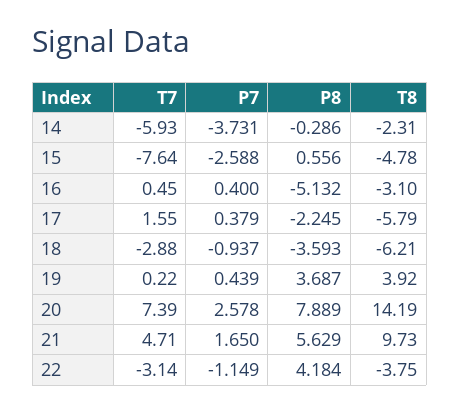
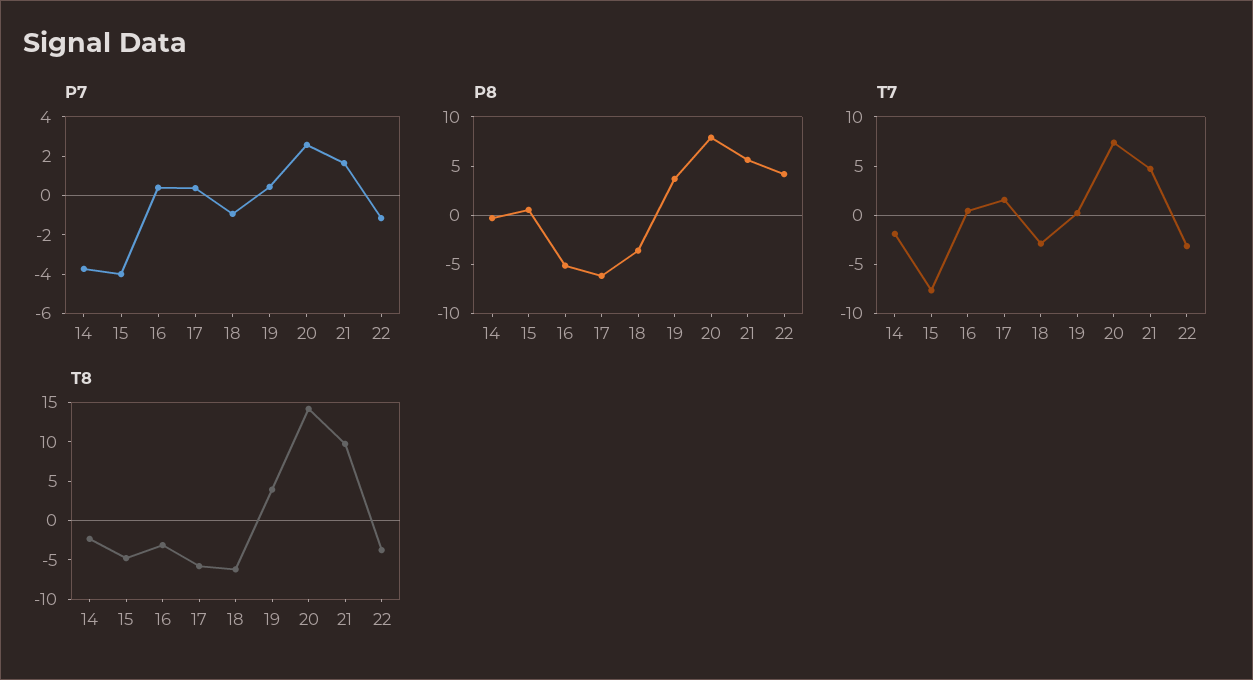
T7, 14: -5.93 -> -2
P7, 15: -2.588 -> -4
P8, 17: -2.245 -> -6

